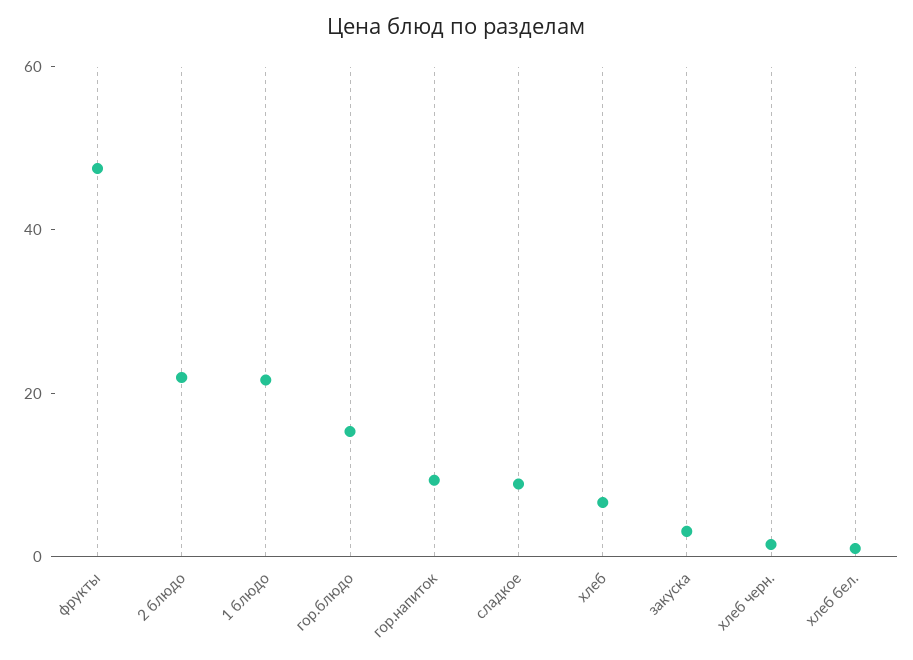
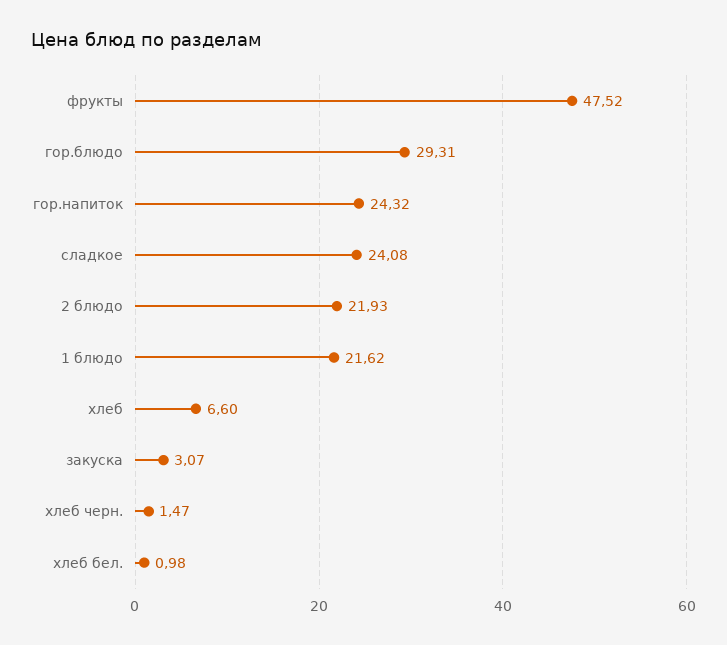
гор.блюдо: 15 -> 29.31
гор.напиток: 10 -> 24.32
сладкое: 10 -> 24.08

